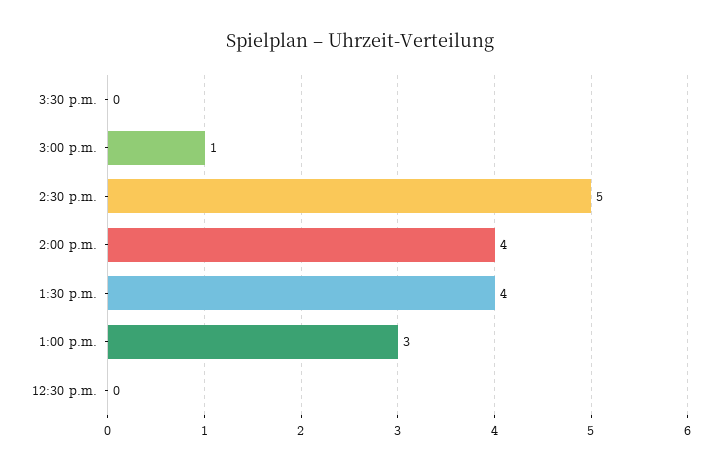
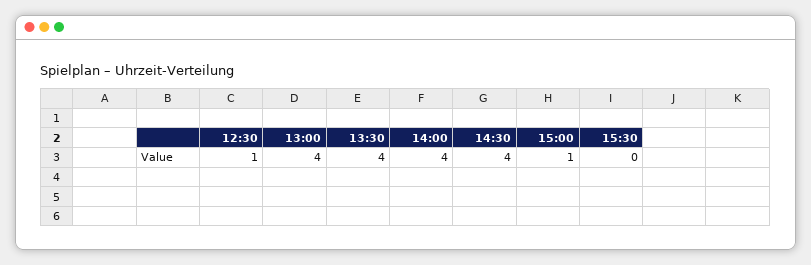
2:30 p.m.: 5 -> 4
1:00 p.m.: 3 -> 4
12:30 p.m.: 0 -> 1

